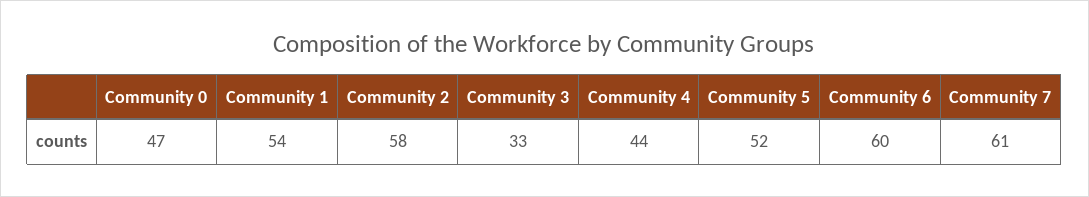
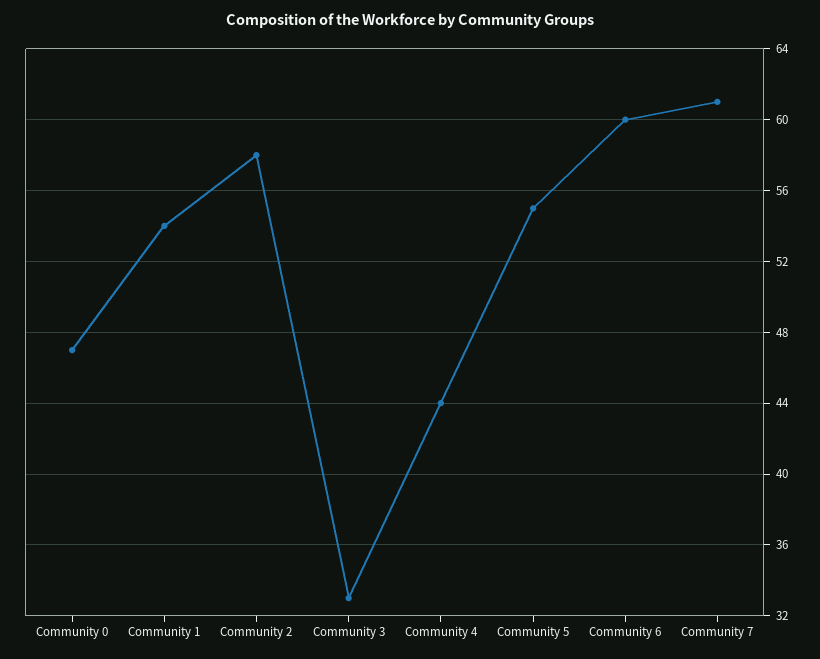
Community 5: 52 -> 55

